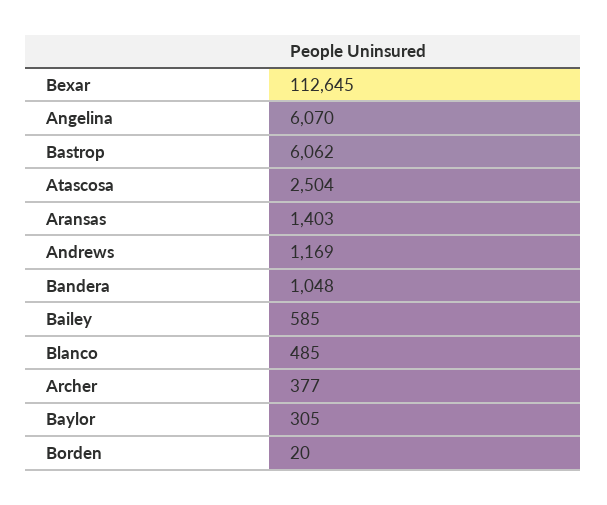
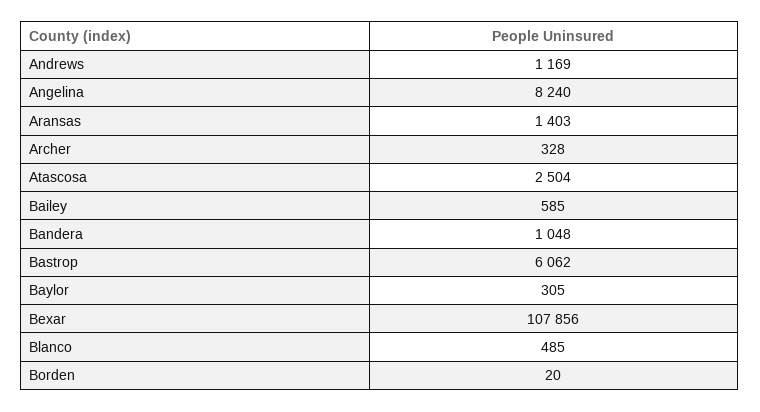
Bexar: 112645 -> 107856
Angelina: 6070 -> 8240
Archer: 377 -> 328

